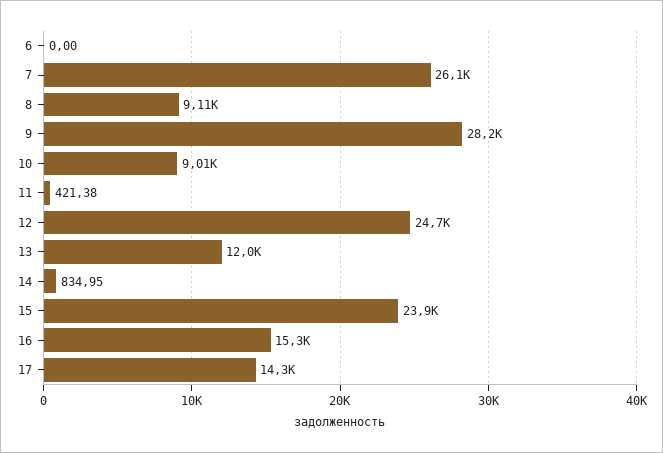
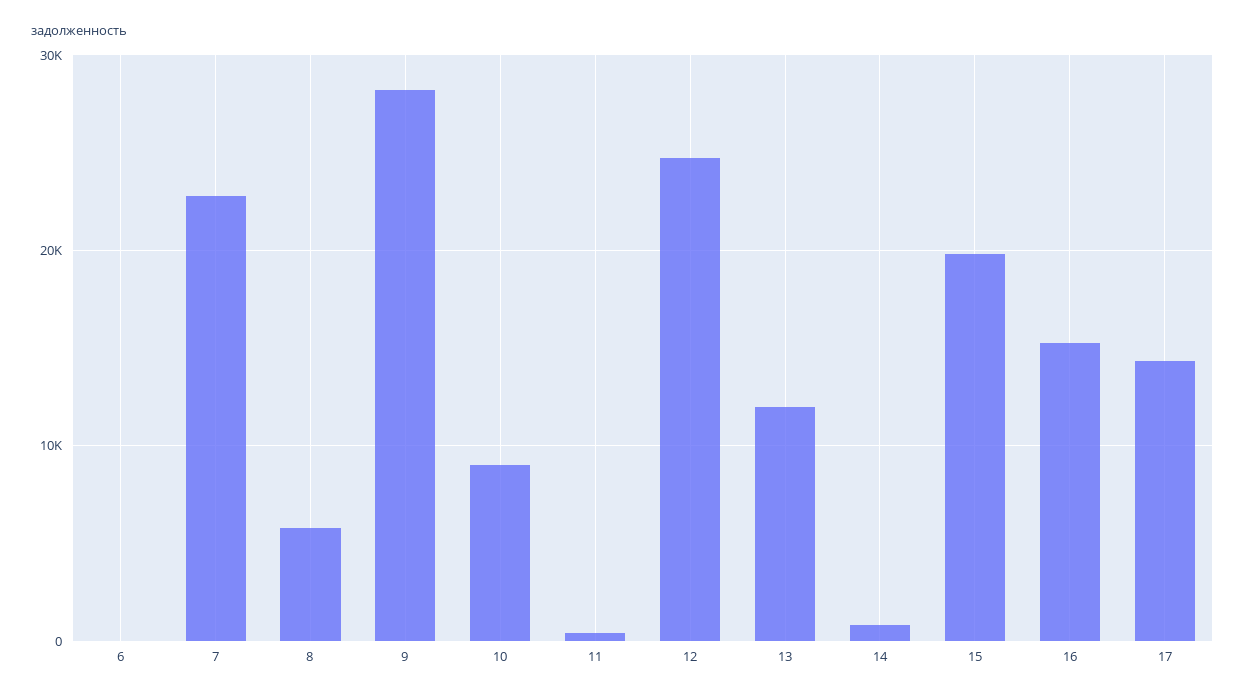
7: 26100 -> 23000
8: 9110 -> 6000
15: 23900 -> 20000

